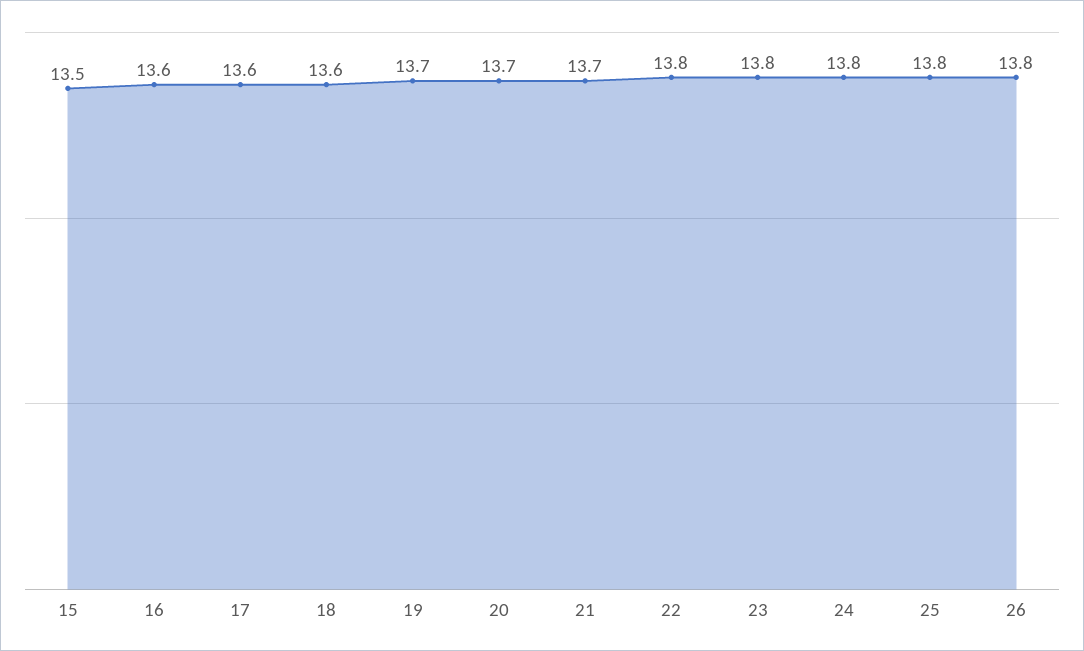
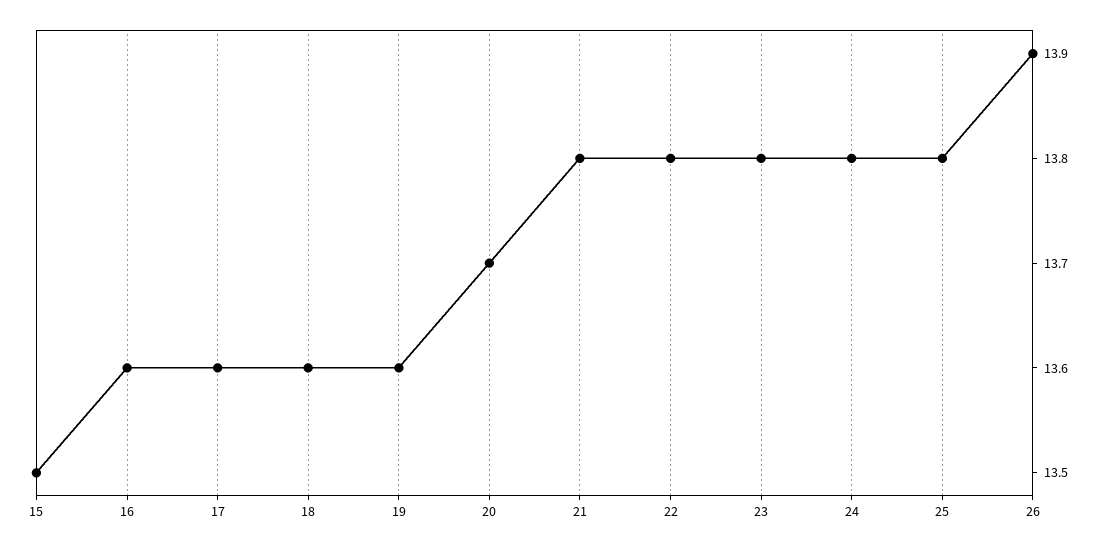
19: 13.7 -> 13.6
21: 13.7 -> 13.8
26: 13.8 -> 13.9

